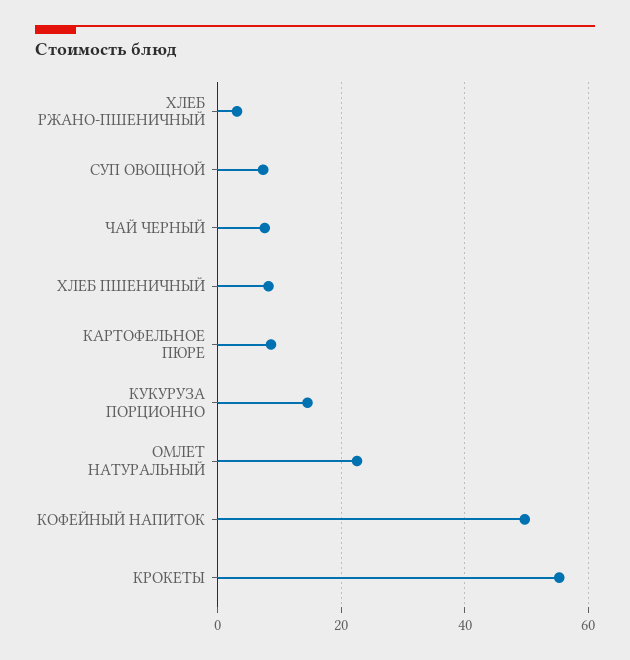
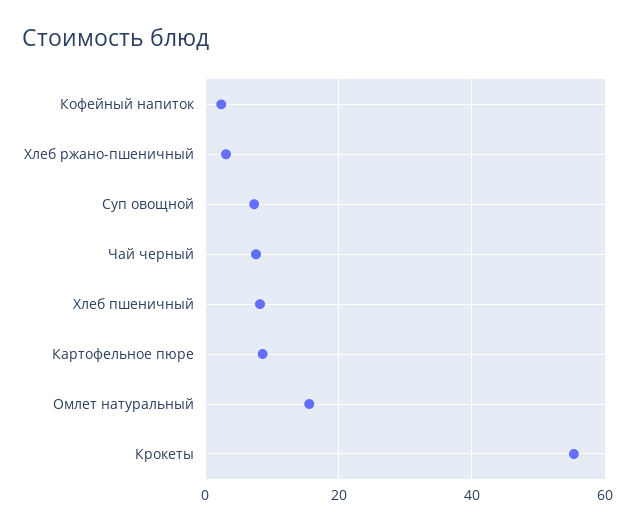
КУКУРУЗА ПОРЦИОННО: 14 -> none
ОМЛЕТ НАТУРАЛЬНЫЙ: 22 -> 16
КОФЕЙНЫЙ НАПИТОК: 50 -> 2

